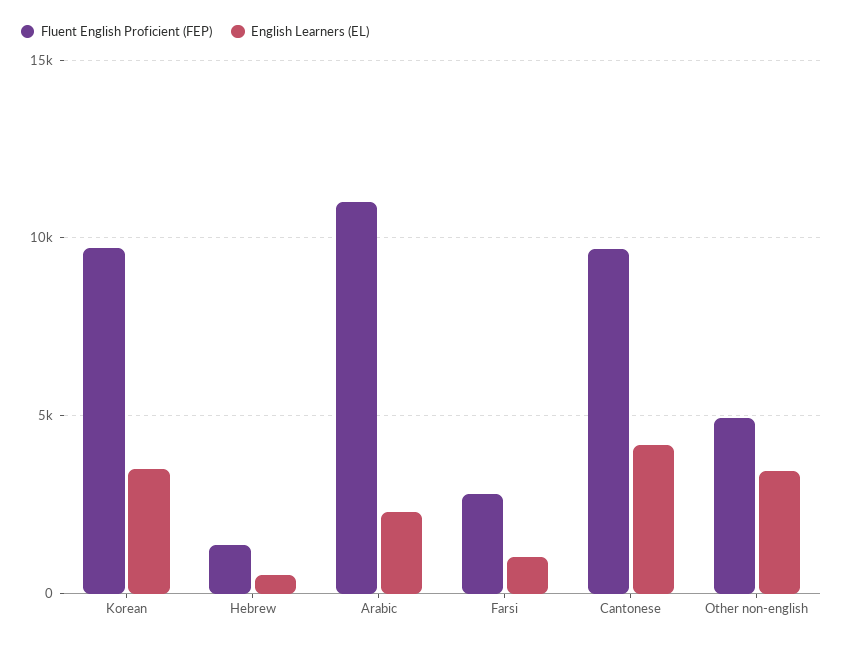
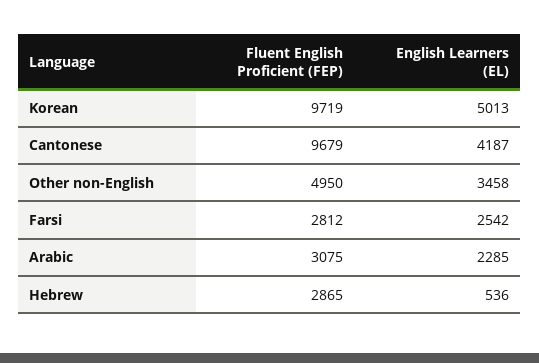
English Learners (EL), Korean: 3500 -> 5013
Fluent English Proficient (FEP), Hebrew: 1500 -> 2865
Fluent English Proficient (FEP), Arabic: 11000 -> 3075
English Learners (EL), Farsi: 1000 -> 2542

